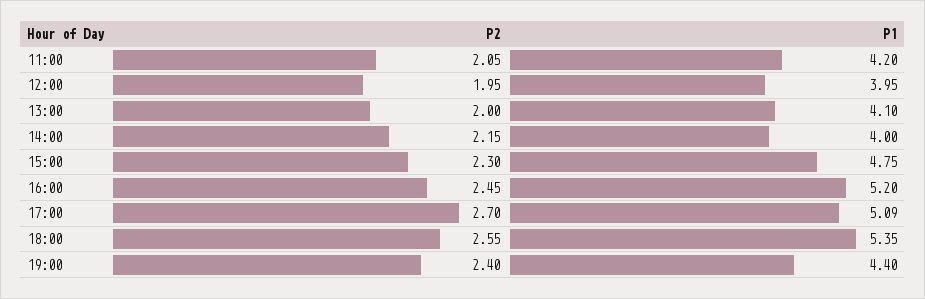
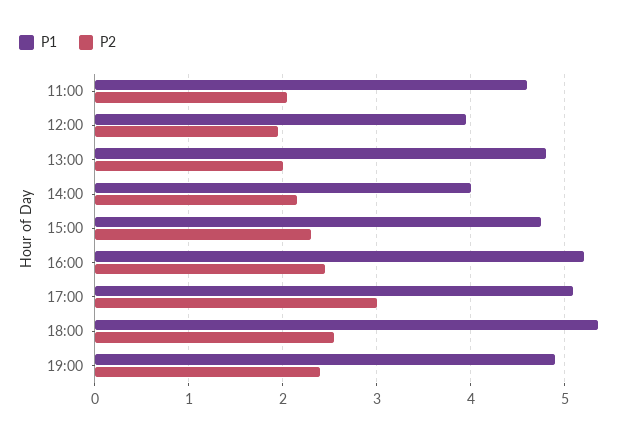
P1, 11:00: 4.2 -> 4.6
P1, 13:00: 4.1 -> 4.8
P2, 17:00: 2.7 -> 3
P1, 19:00: 4.4 -> 4.9

